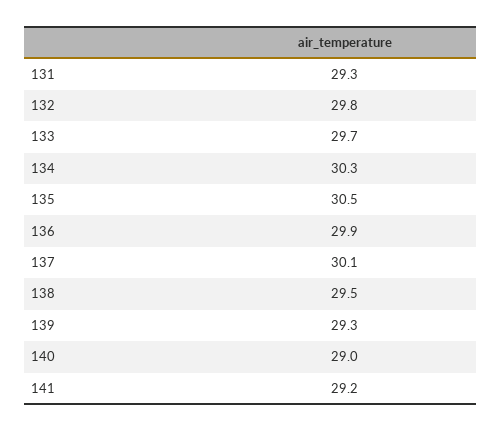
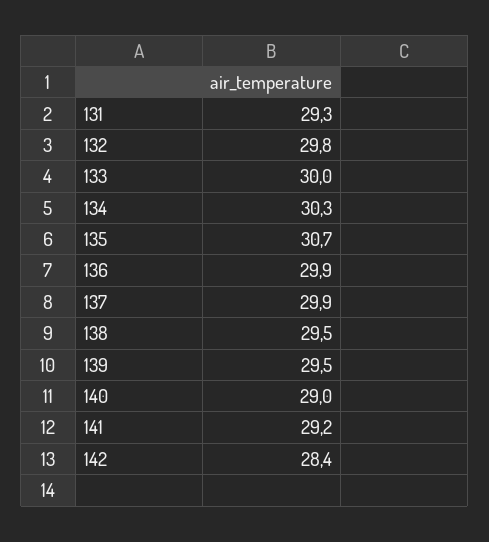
133: 29.7 -> 30
135: 30.5 -> 30.7
137: 30.1 -> 29.9
139: 29.3 -> 29.5
142: none -> 28.4

